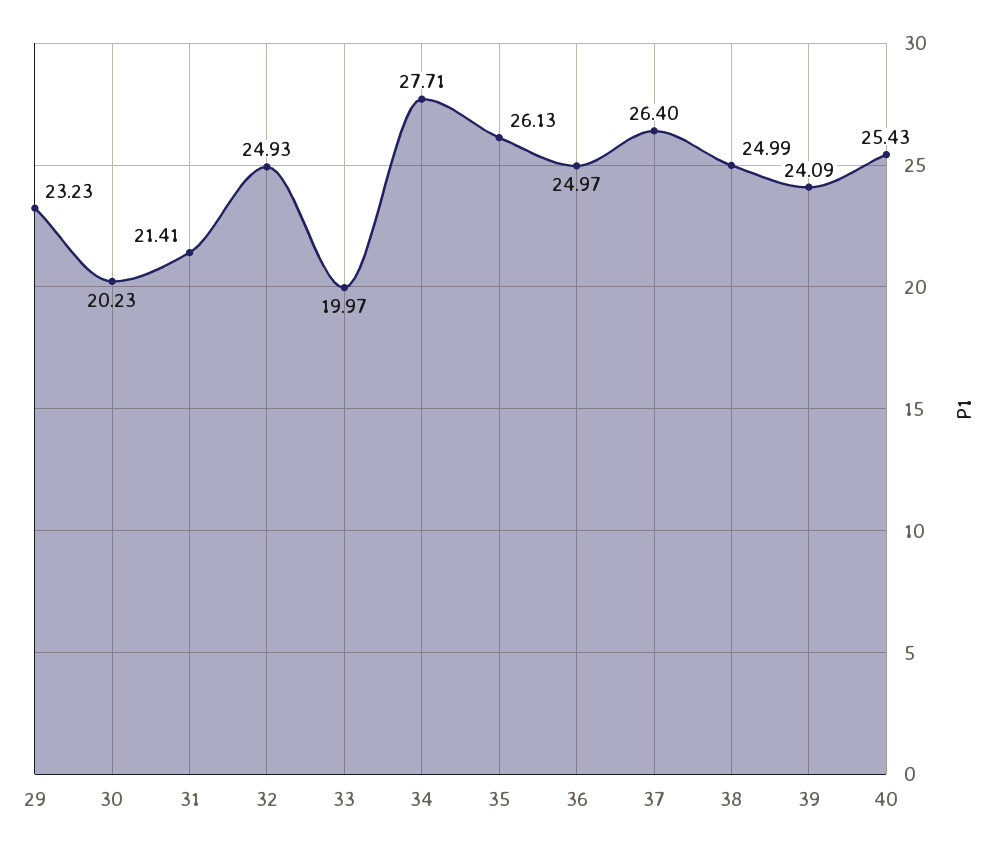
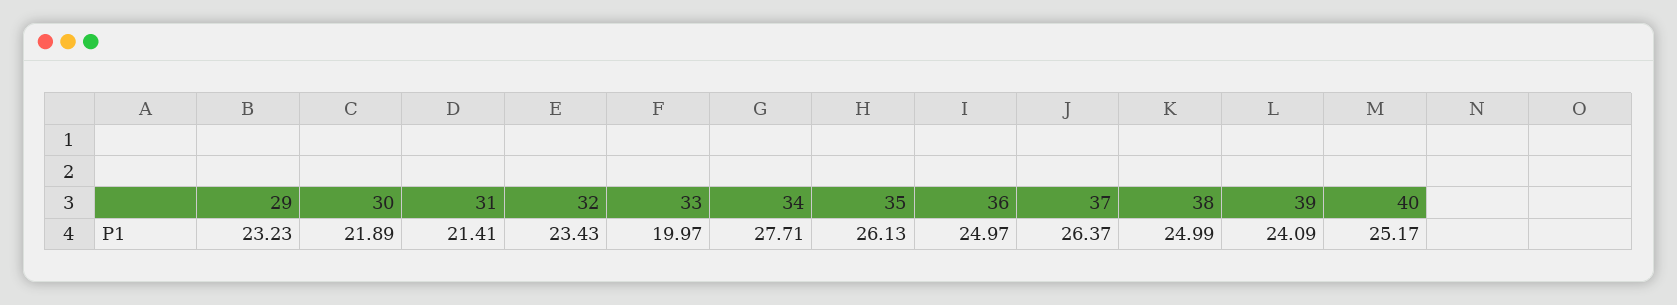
30: 20.23 -> 21.89
32: 24.93 -> 23.43
37: 26.4 -> 26.37
40: 25.43 -> 25.17

